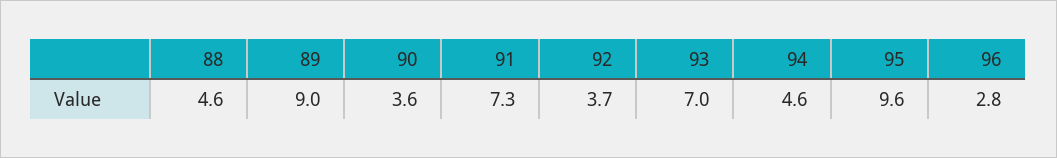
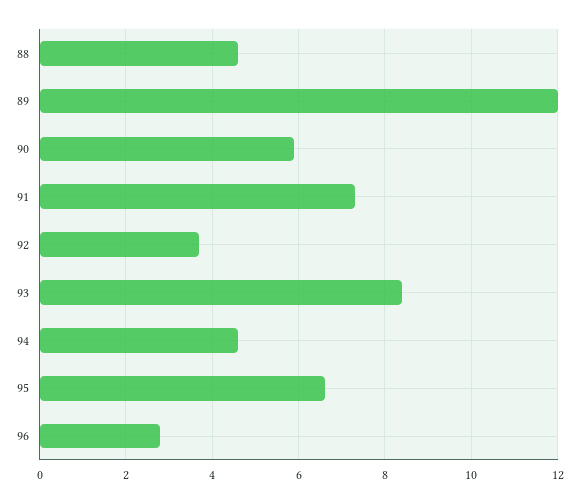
89: 9 -> 12
90: 3.6 -> 6
93: 7 -> 8.5
95: 9.6 -> 6.5

